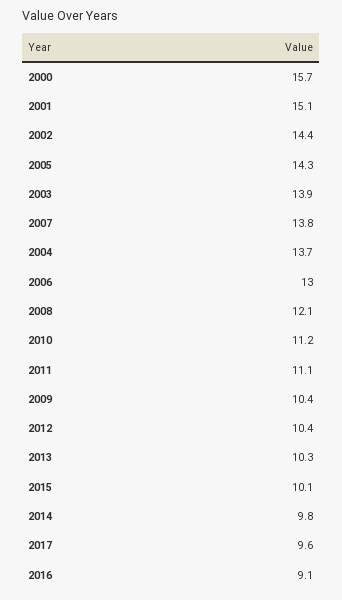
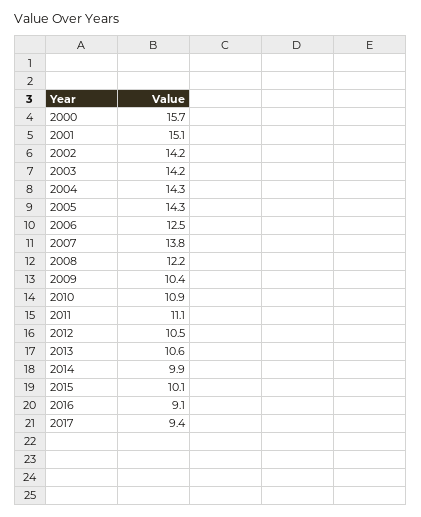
2002: 14.4 -> 14.2
2003: 13.9 -> 14.2
2004: 13.7 -> 14.3
2006: 13 -> 12.5
2008: 12.1 -> 12.2
2010: 11.2 -> 10.9
2012: 10.4 -> 10.5
2013: 10.3 -> 10.6
2014: 9.8 -> 9.9
2017: 9.6 -> 9.4

